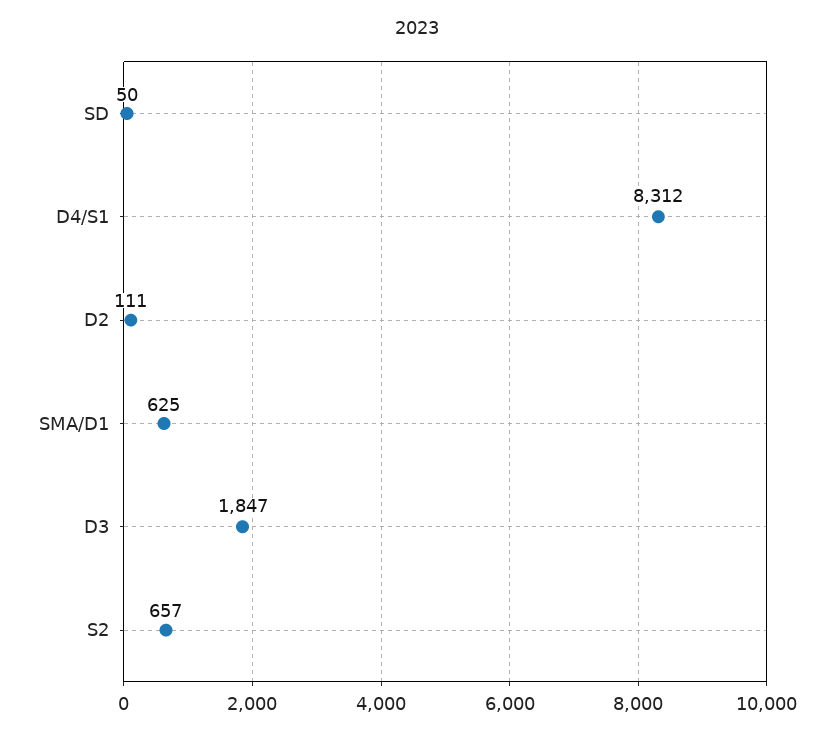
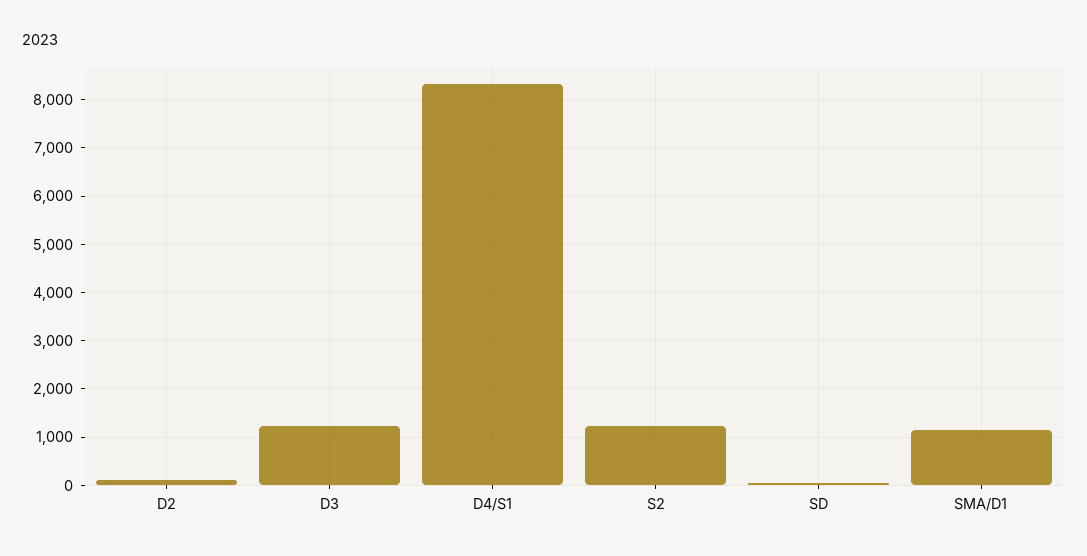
SMA/D1: 625 -> 1200
D3: 1847 -> 1200
S2: 657 -> 1200

